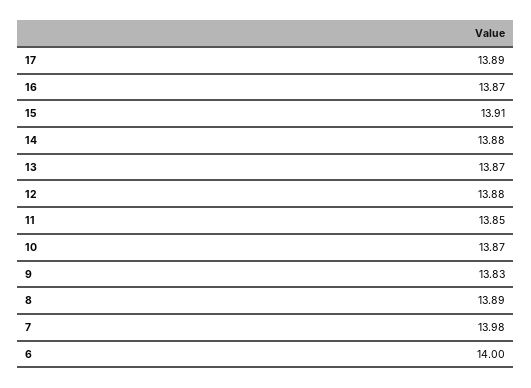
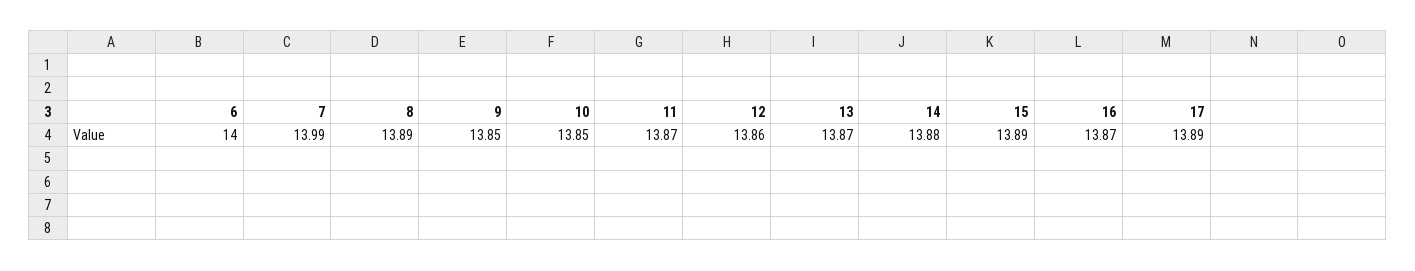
15: 13.91 -> 13.89
12: 13.88 -> 13.86
11: 13.85 -> 13.87
10: 13.87 -> 13.85
9: 13.83 -> 13.85
7: 13.98 -> 13.99

